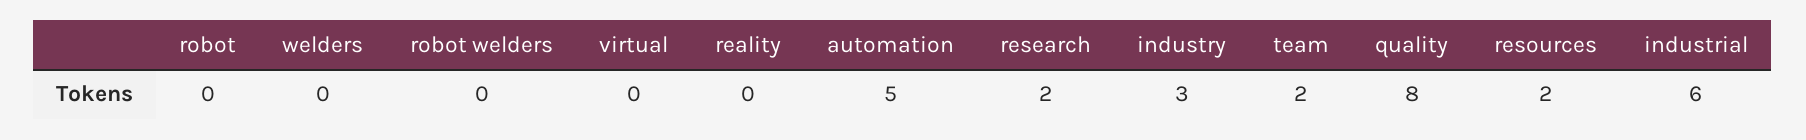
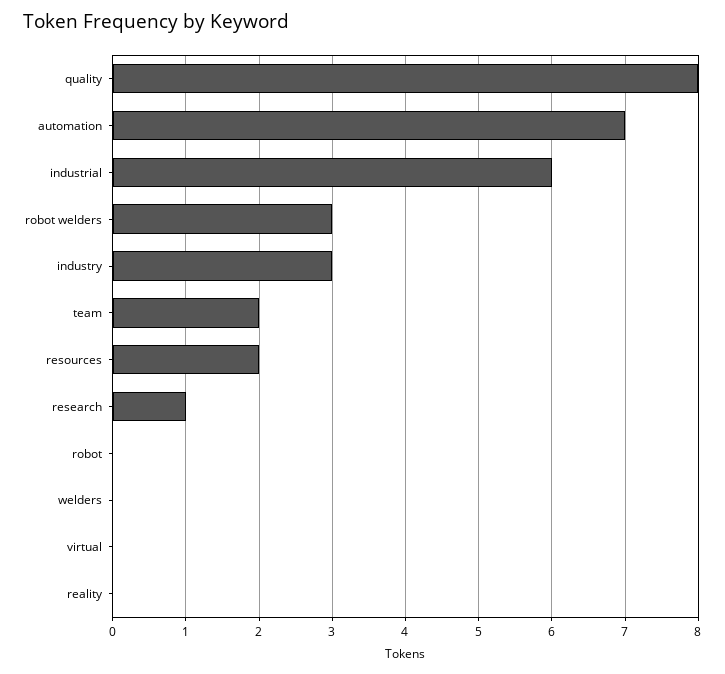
robot welders: 0 -> 3
automation: 5 -> 7
research: 2 -> 1

